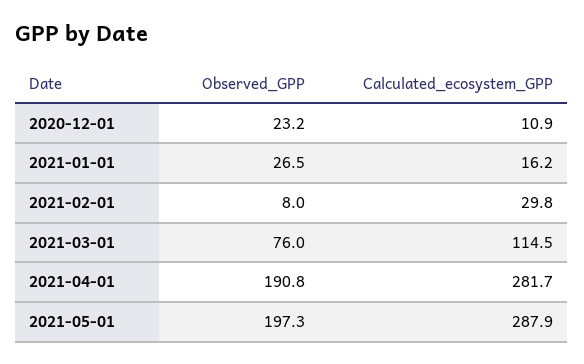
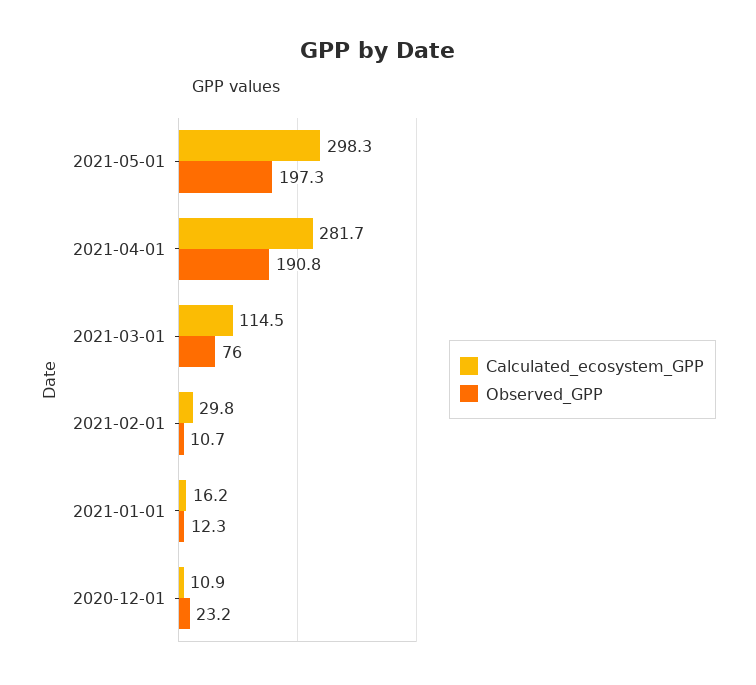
Observed_GPP, 2021-01-01: 26.5 -> 12.3
Observed_GPP, 2021-02-01: 8 -> 10.7
Calculated_ecosystem_GPP, 2021-05-01: 287.9 -> 298.3

